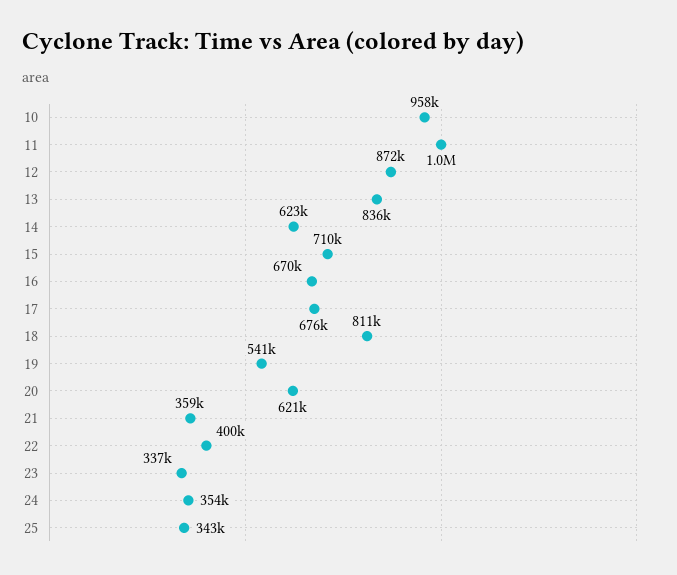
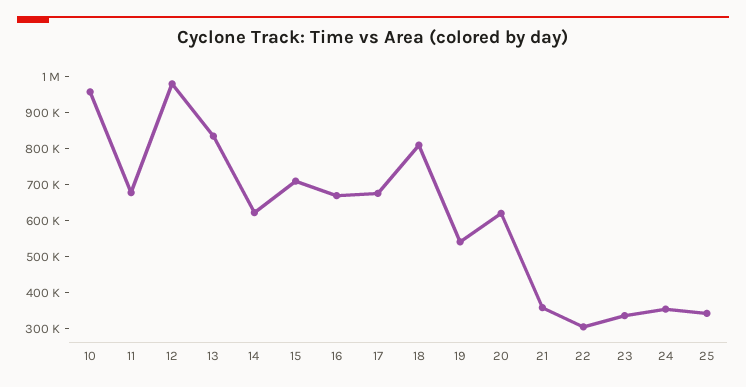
11: 1000000 -> 675000
12: 872000 -> 975000
22: 400000 -> 300000

